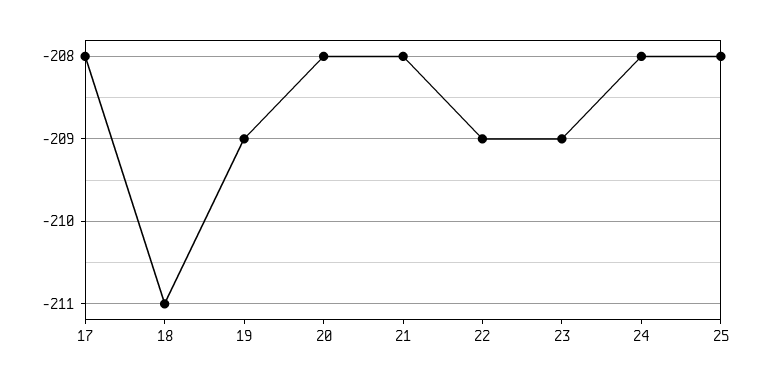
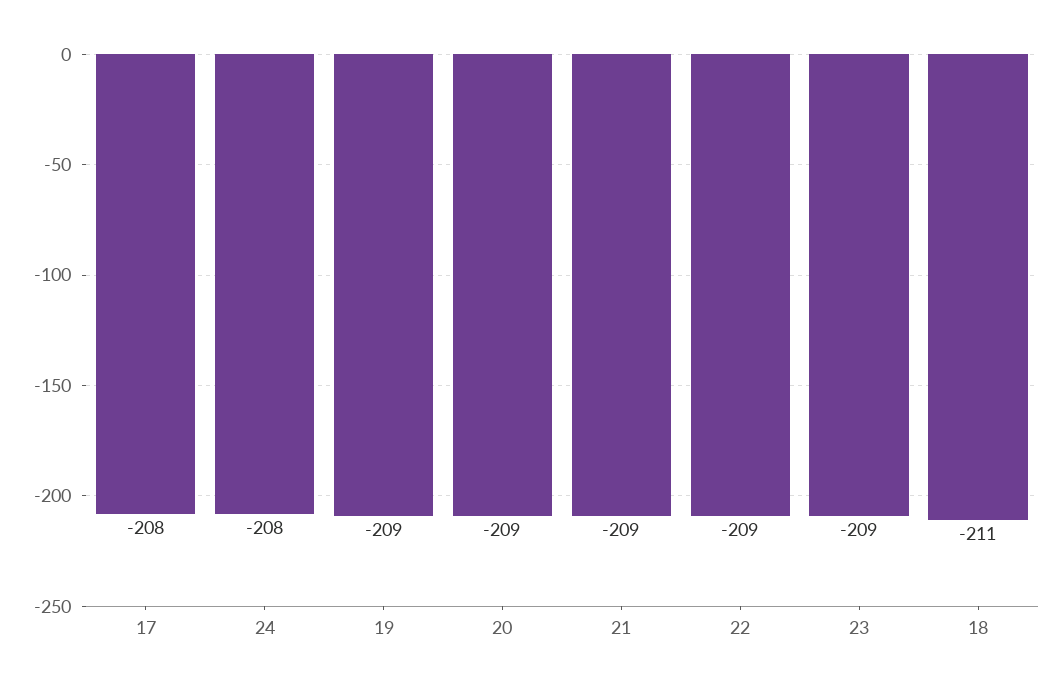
20: -208 -> -209
21: -208 -> -209
25: -208 -> none

